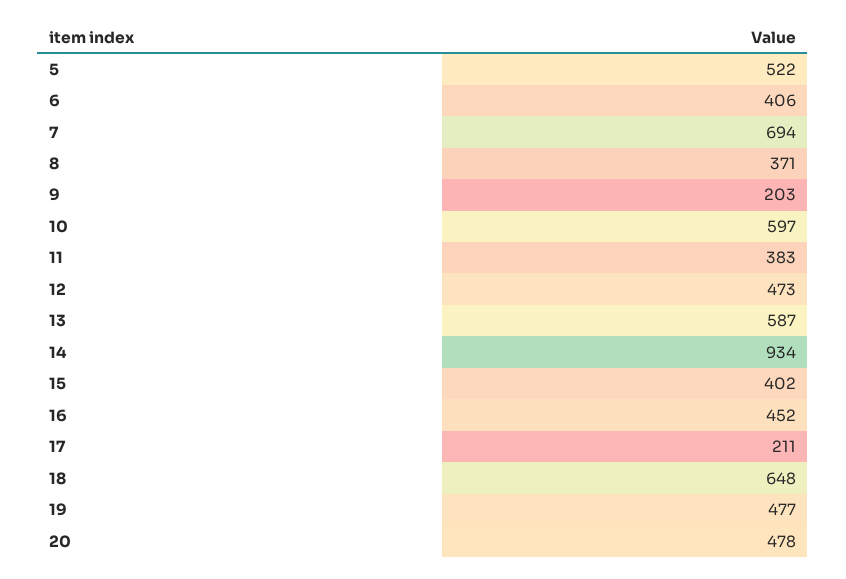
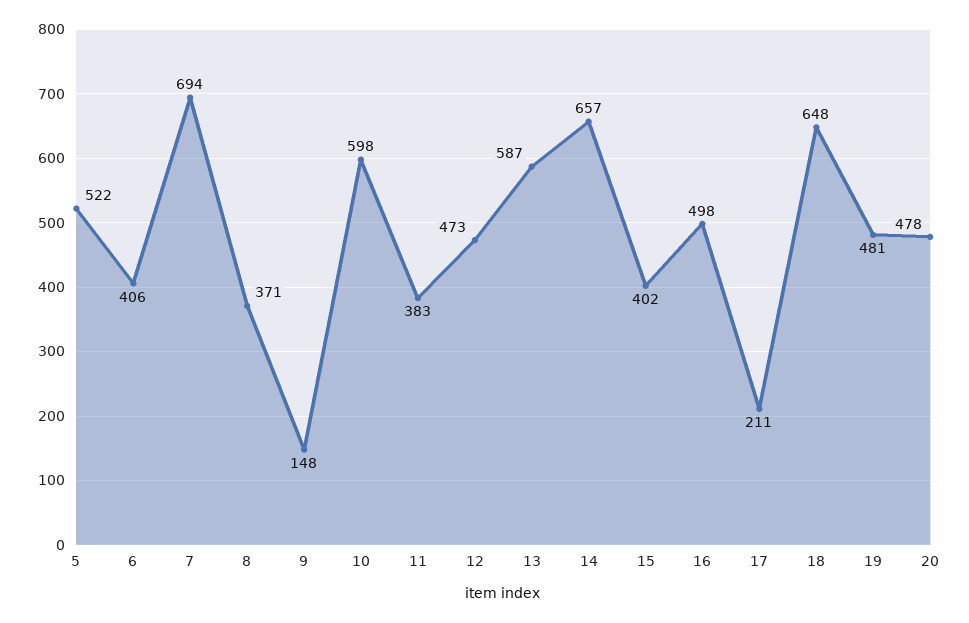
9: 203 -> 148
10: 597 -> 598
14: 934 -> 657
16: 452 -> 498
19: 477 -> 481

